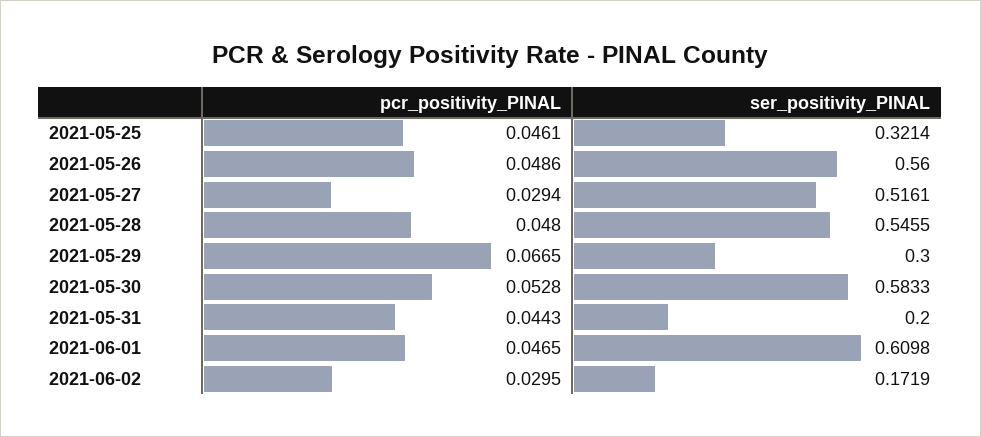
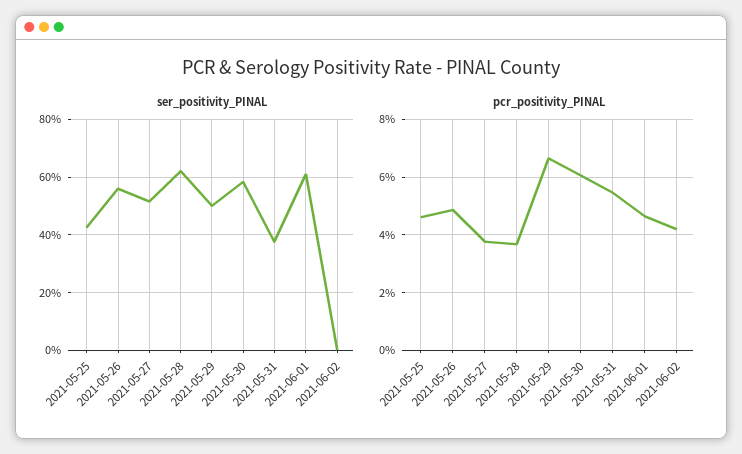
ser_positivity_PINAL, 2021-05-25: 0.3214 -> 0.425
pcr_positivity_PINAL, 2021-05-27: 0.0294 -> 0.0375
pcr_positivity_PINAL, 2021-05-28: 0.048 -> 0.0375
ser_positivity_PINAL, 2021-05-28: 0.5455 -> 0.625
ser_positivity_PINAL, 2021-05-29: 0.3 -> 0.5
pcr_positivity_PINAL, 2021-05-30: 0.0528 -> 0.06
pcr_positivity_PINAL, 2021-05-31: 0.0443 -> 0.055
ser_positivity_PINAL, 2021-05-31: 0.2 -> 0.375
pcr_positivity_PINAL, 2021-06-02: 0.0295 -> 0.0425
ser_positivity_PINAL, 2021-06-02: 0.1719 -> 0

